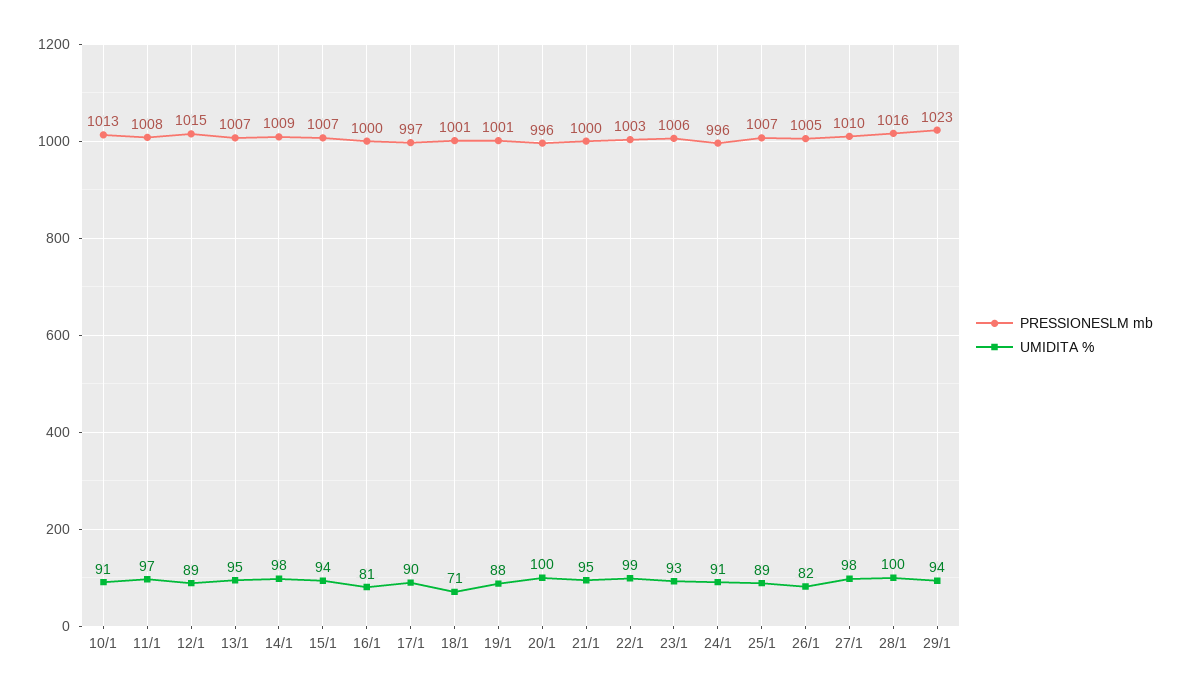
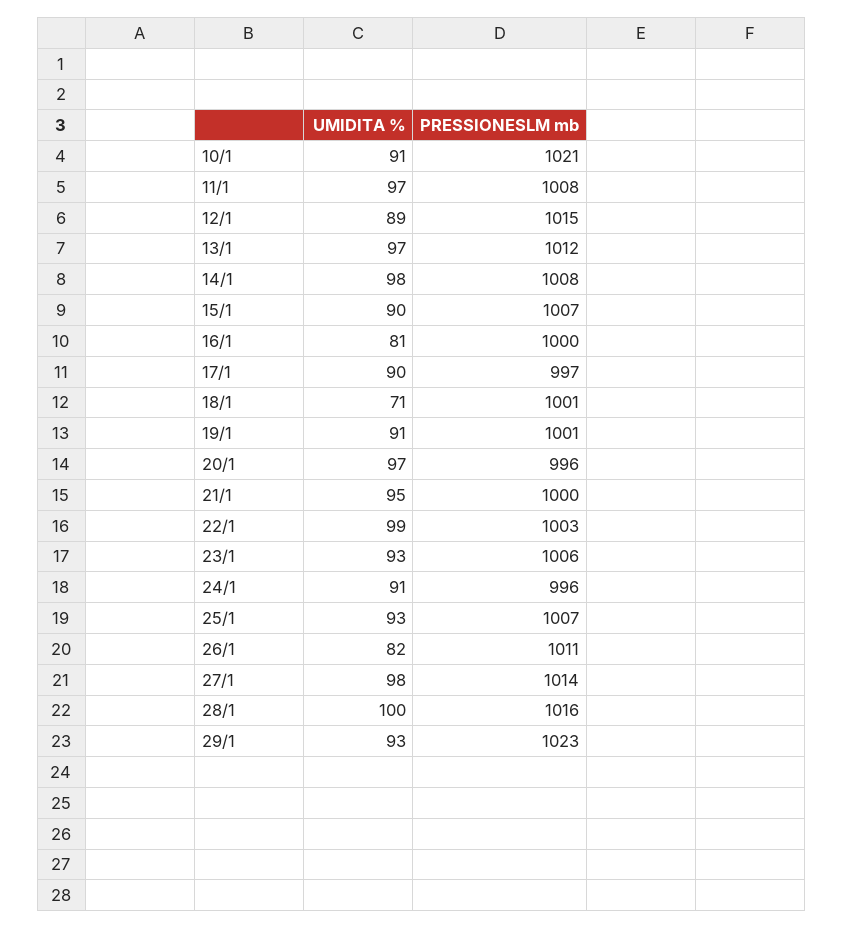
PRESSIONESLM mb, 10/1: 1013 -> 1021
PRESSIONESLM mb, 13/1: 1007 -> 1012
UMIDITA %, 13/1: 95 -> 97
PRESSIONESLM mb, 14/1: 1009 -> 1008
UMIDITA %, 15/1: 94 -> 90
UMIDITA %, 19/1: 88 -> 91
UMIDITA %, 20/1: 100 -> 97
UMIDITA %, 25/1: 89 -> 93
PRESSIONESLM mb, 26/1: 1005 -> 1011
PRESSIONESLM mb, 27/1: 1010 -> 1014
UMIDITA %, 29/1: 94 -> 93

